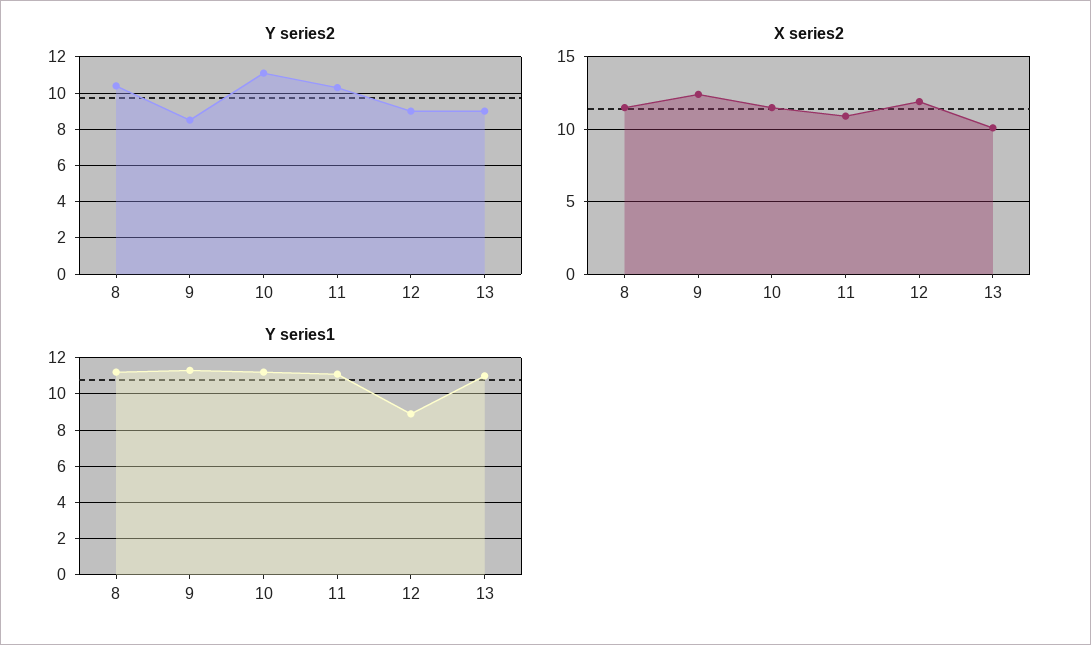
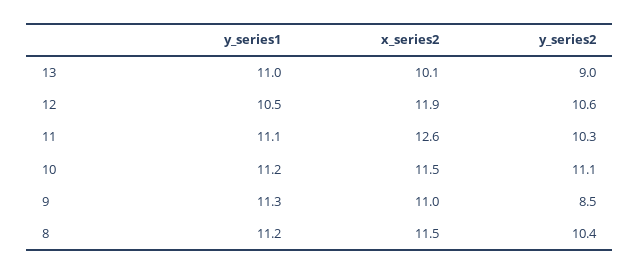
Y series2, 12: 9 -> 10.6
X series2, 9: 12.5 -> 11
X series2, 11: 11 -> 12.6
Y series1, 12: 9 -> 10.5

